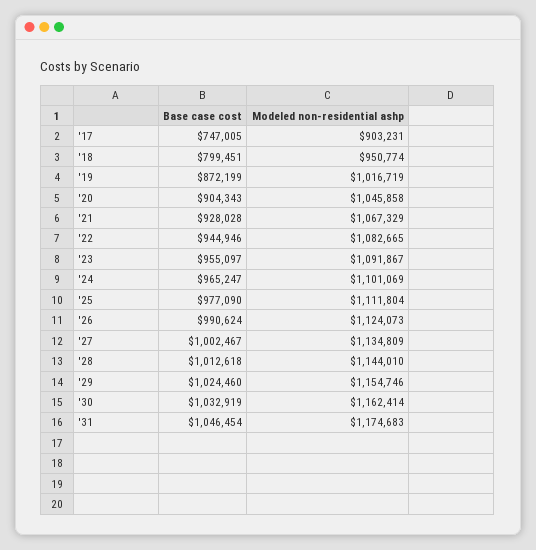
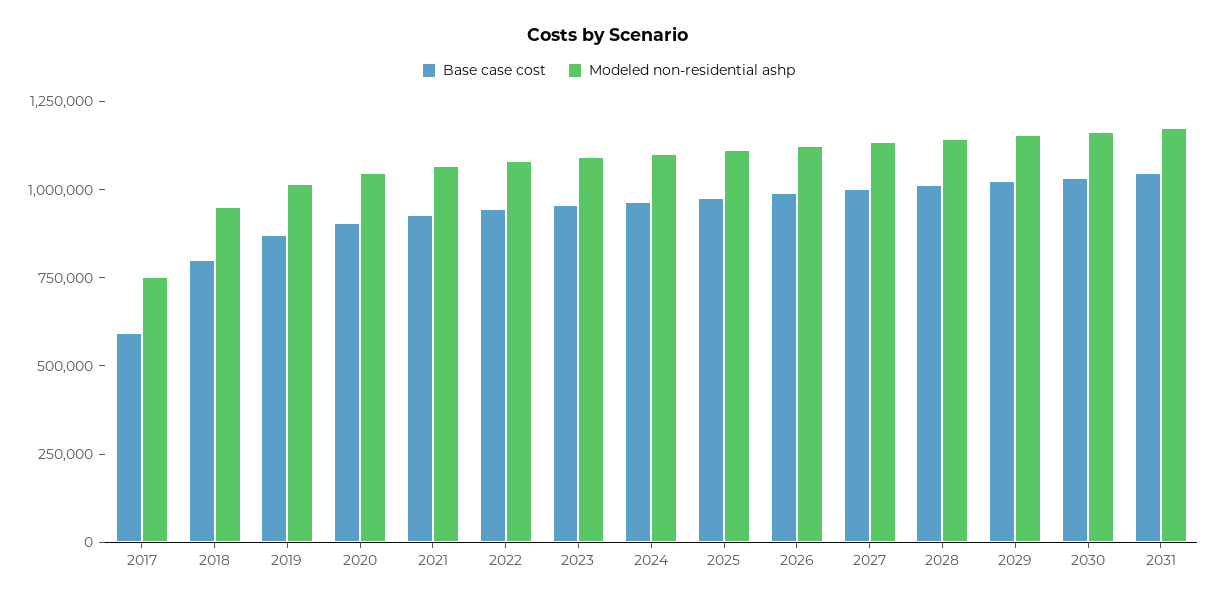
Base case cost, '17: 747005 -> 600000
Modeled non-residential ashp, '17: 903231 -> 750000

